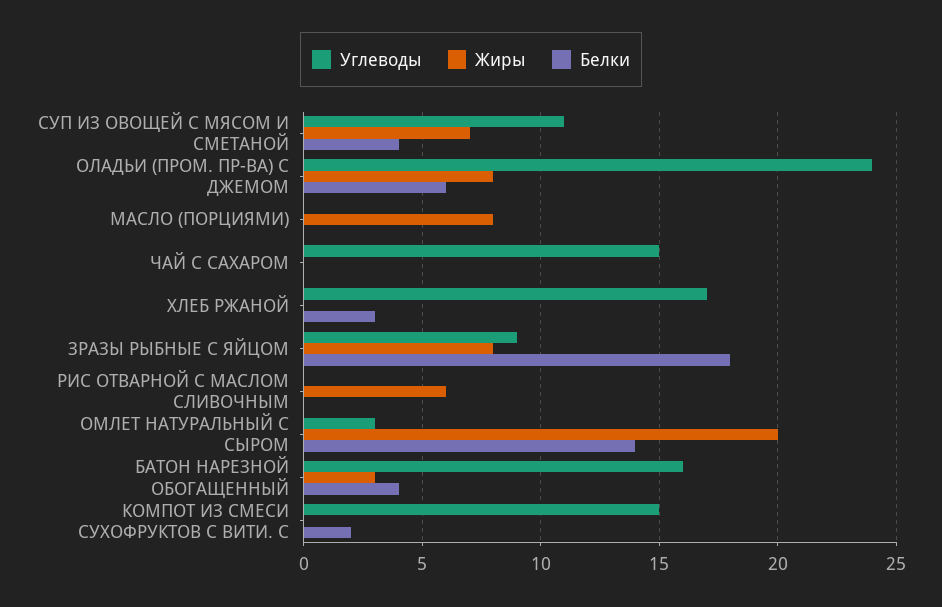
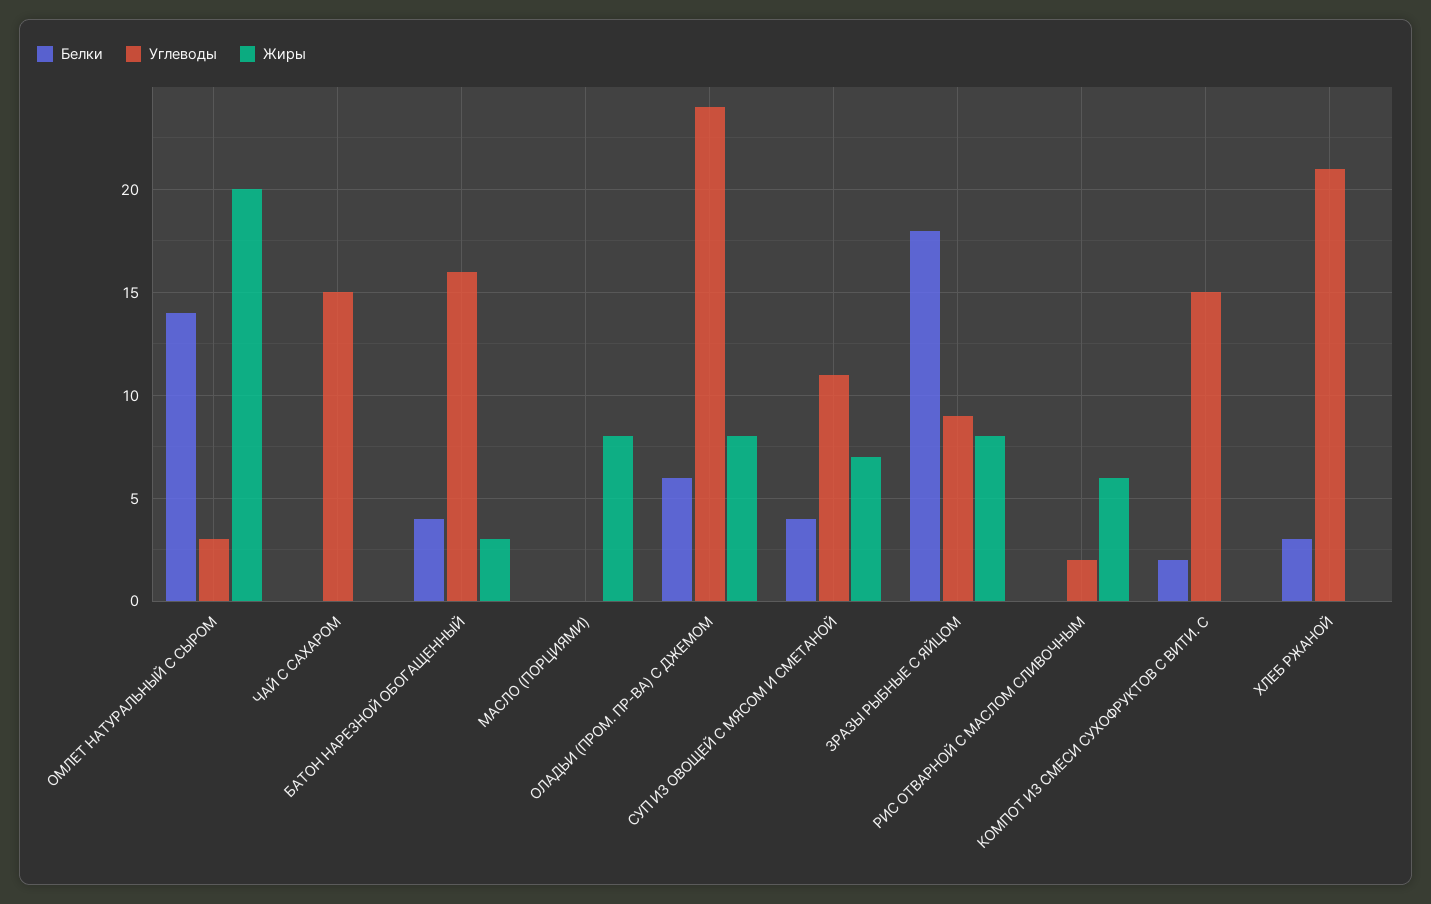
Углеводы, ХЛЕБ РЖАНОЙ: 17 -> 21
Углеводы, РИС ОТВАРНОЙ С МАСЛОМ СЛИВОЧНЫМ: 0 -> 2

